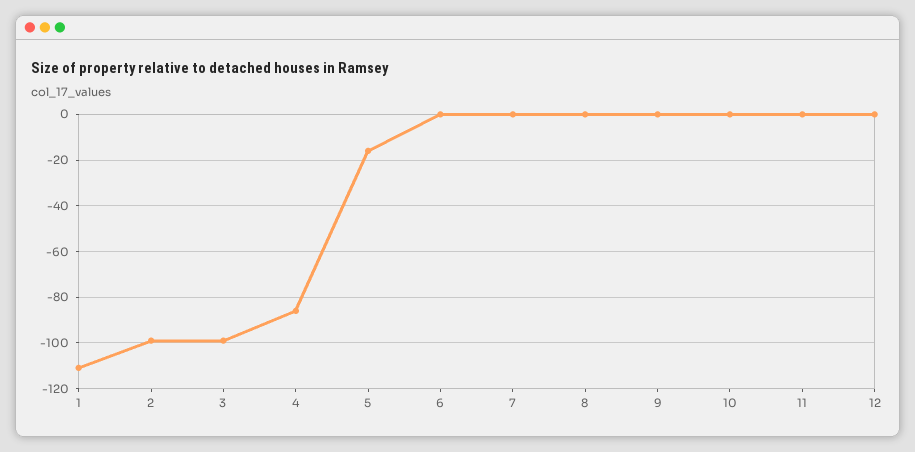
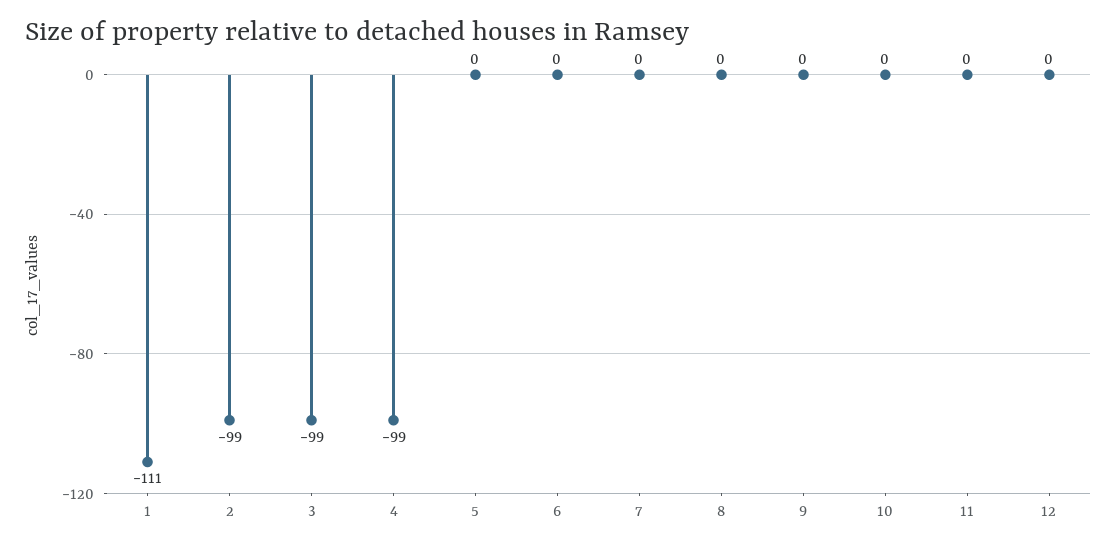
4: -85 -> -99
5: -15 -> 0

